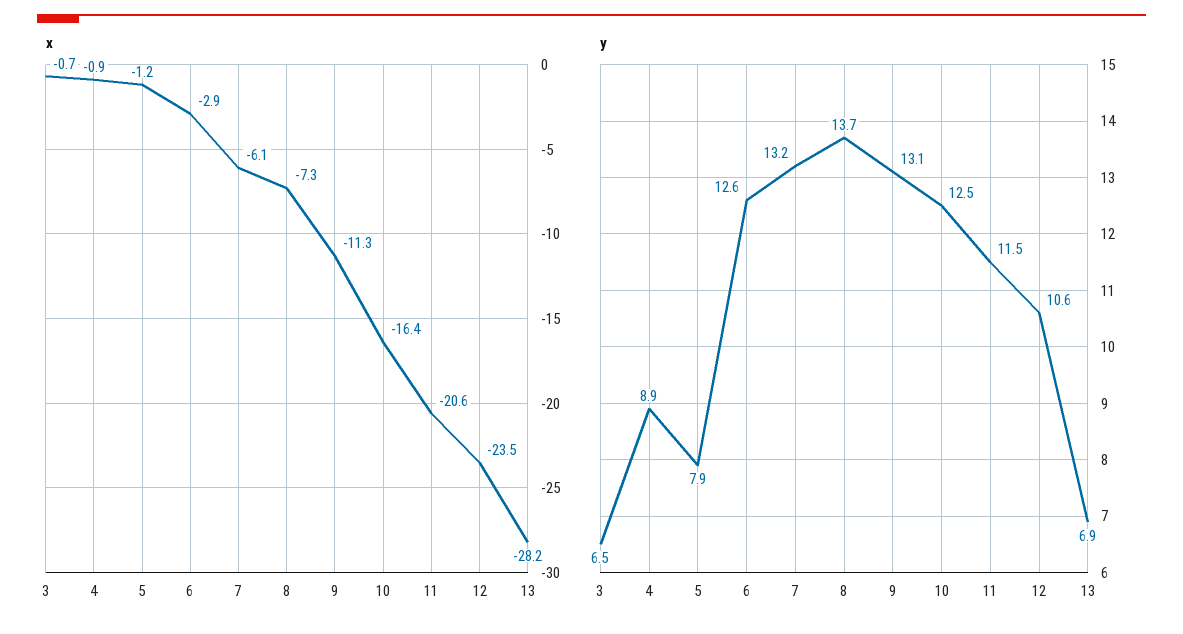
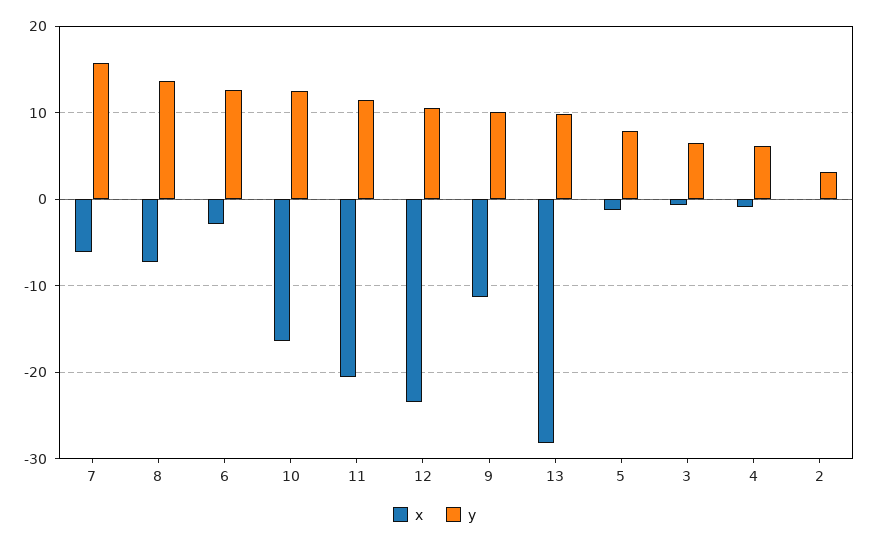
y, 4: 8.9 -> 6
y, 7: 13.2 -> 16
y, 9: 13.1 -> 10
y, 13: 6.9 -> 10
x, 2: none -> 0
y, 2: none -> 3

